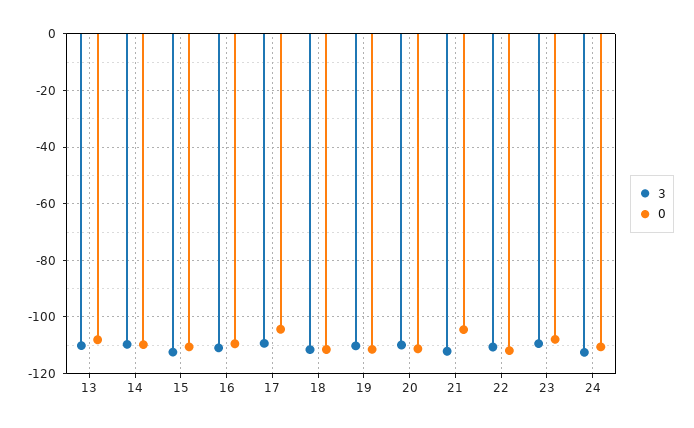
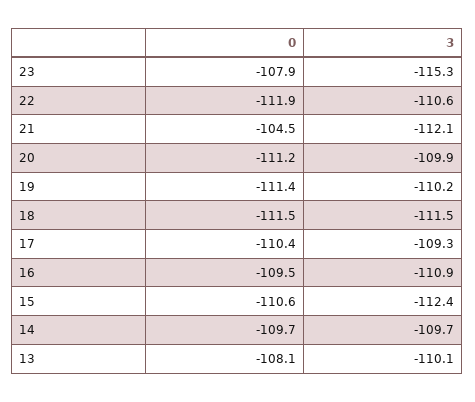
0, 17: -105 -> -110.4
3, 23: -110 -> -115.3
3, 24: -112.5 -> none
0, 24: -110 -> none

